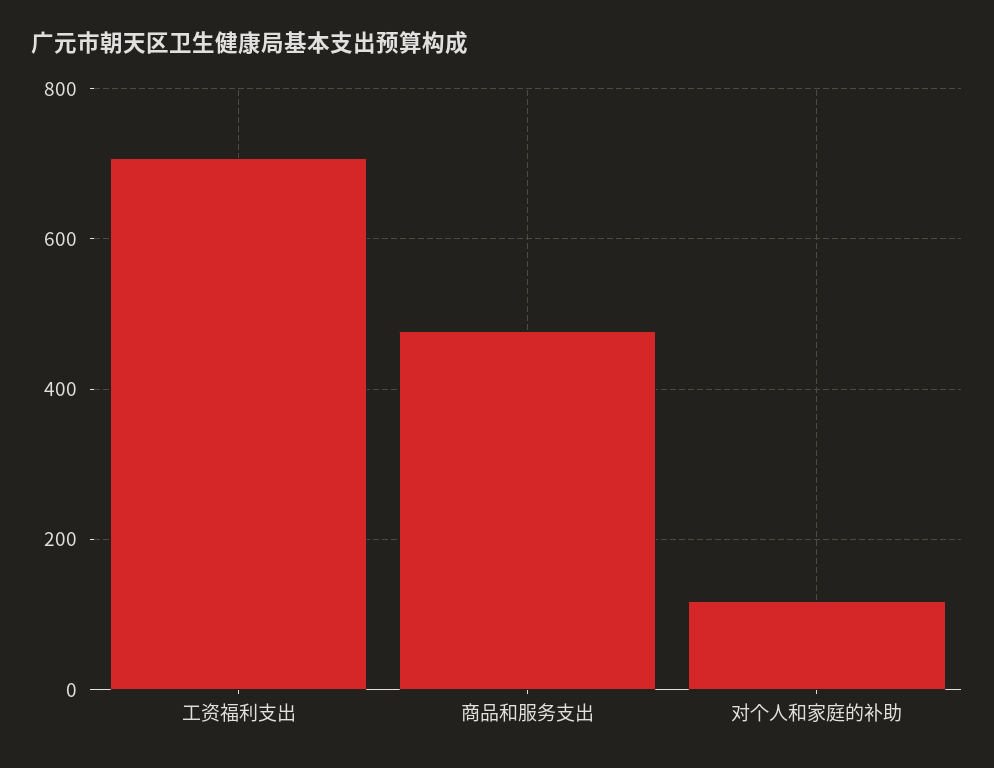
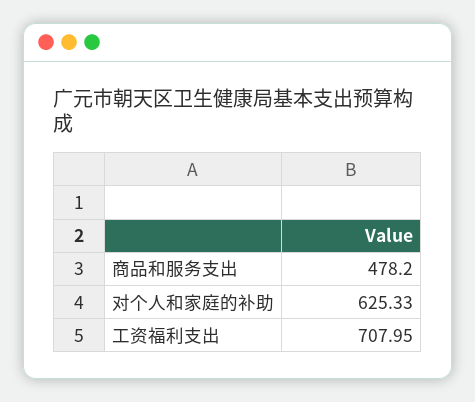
对个人和家庭的补助: 120 -> 625.33

